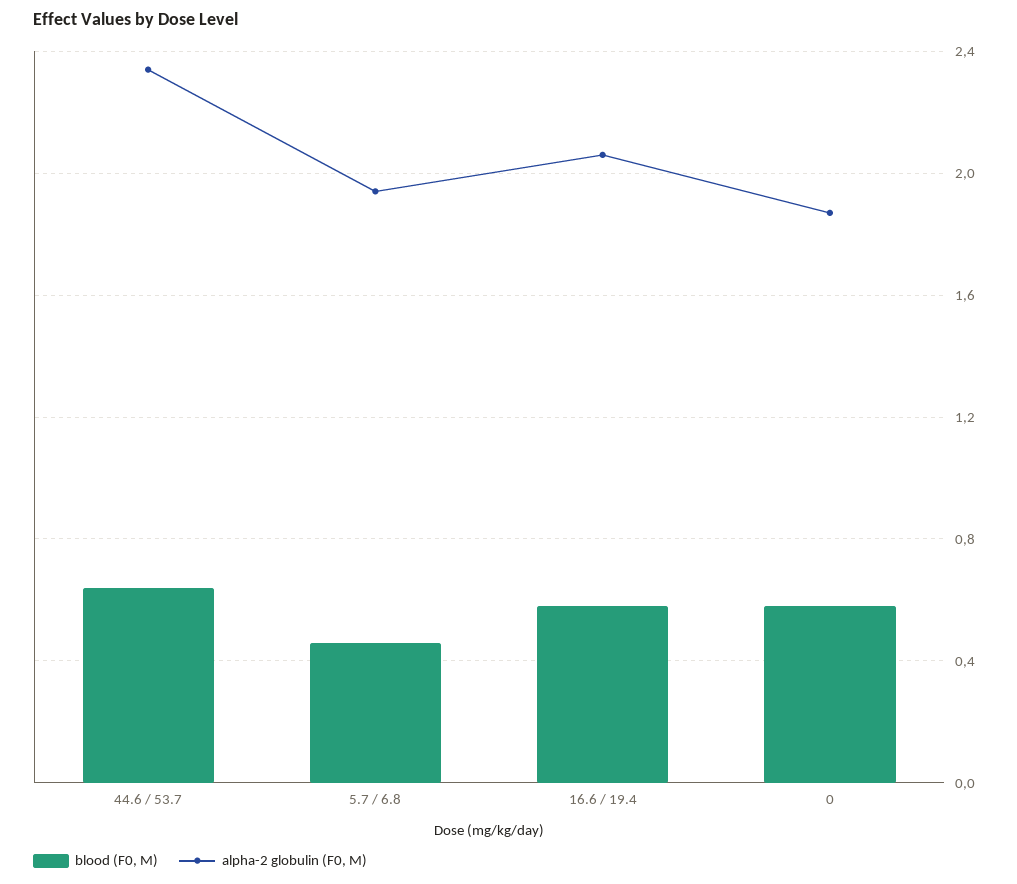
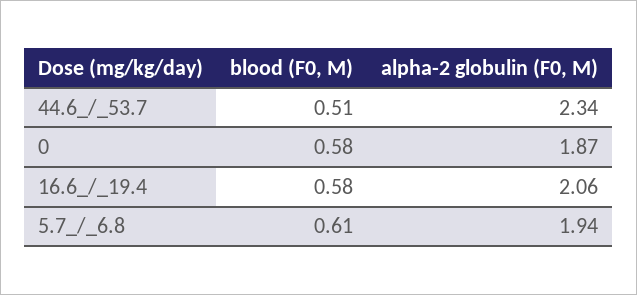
blood (F0, M), 44.6 / 53.7: 0.65 -> 0.51
blood (F0, M), 5.7 / 6.8: 0.45 -> 0.61

